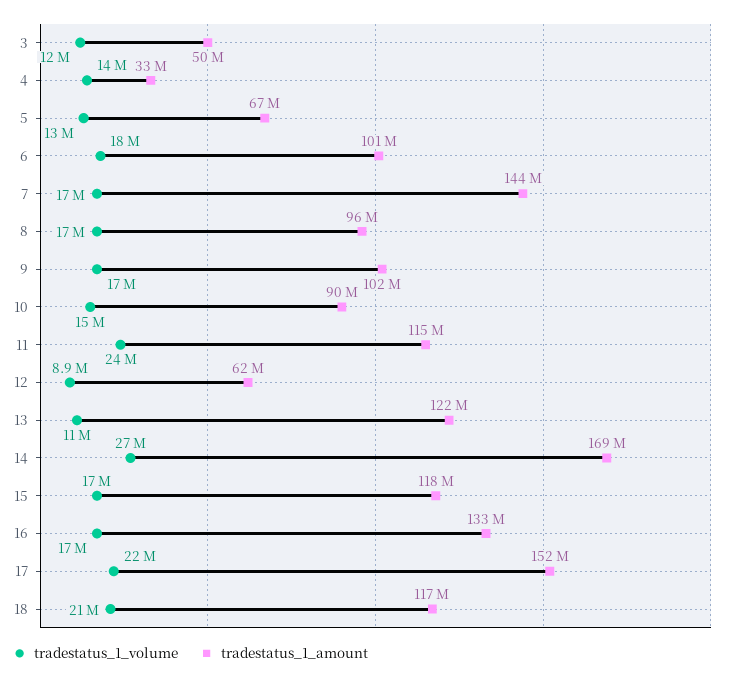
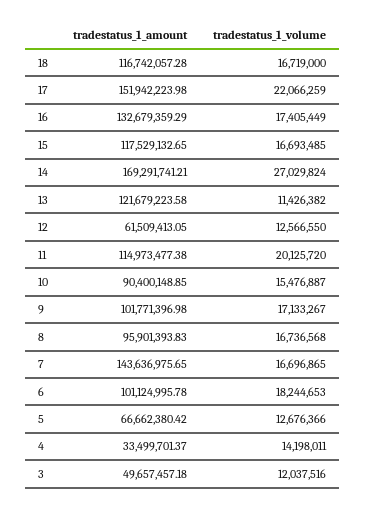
tradestatus_1_volume, 11: 24000000 -> 20125720
tradestatus_1_volume, 12: 8900000 -> 12566550
tradestatus_1_volume, 18: 21000000 -> 16719000

